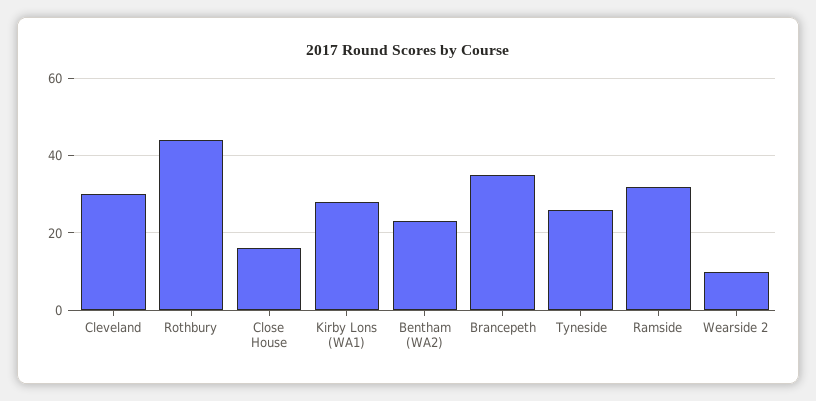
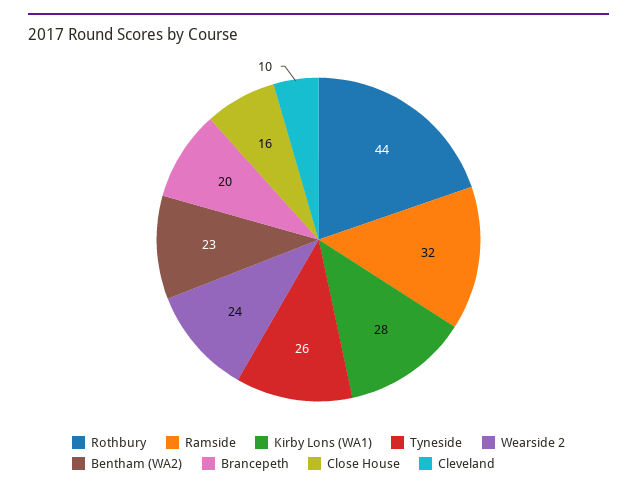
Cleveland: 30 -> 10
Brancepeth: 35 -> 20
Wearside 2: 10 -> 24

